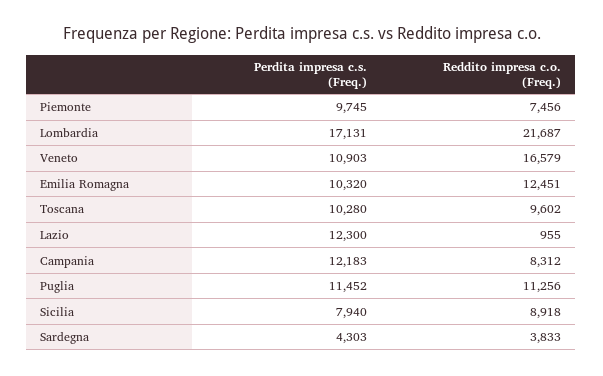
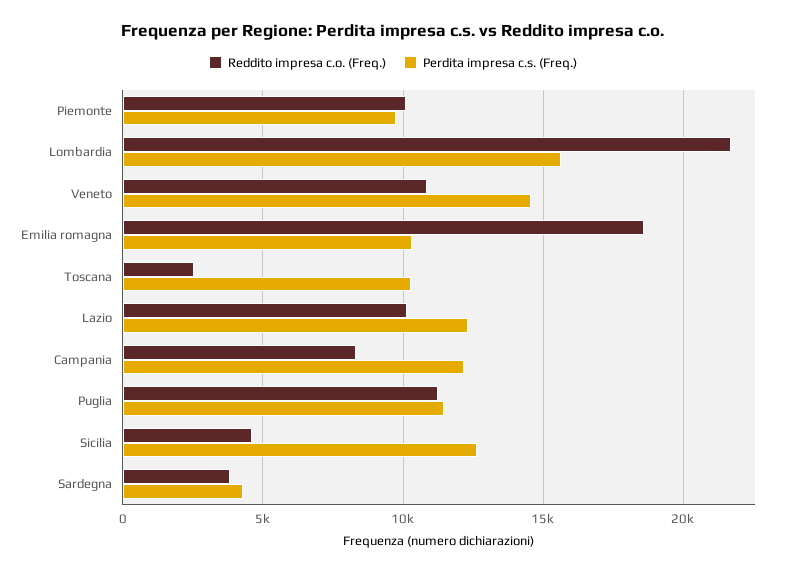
Reddito impresa c.o. (Freq.), Piemonte: 7456 -> 10000
Perdita impresa c.s. (Freq.), Lombardia: 17131 -> 15500
Perdita impresa c.s. (Freq.), Veneto: 10903 -> 14500
Reddito impresa c.o. (Freq.), Veneto: 16579 -> 11000
Reddito impresa c.o. (Freq.), Emilia Romagna: 12451 -> 18500
Reddito impresa c.o. (Freq.), Toscana: 9602 -> 2500
Reddito impresa c.o. (Freq.), Lazio: 955 -> 10000
Perdita impresa c.s. (Freq.), Sicilia: 7940 -> 12500
Reddito impresa c.o. (Freq.), Sicilia: 8918 -> 4500

